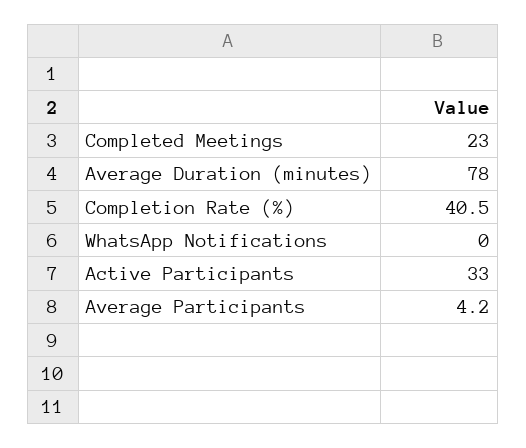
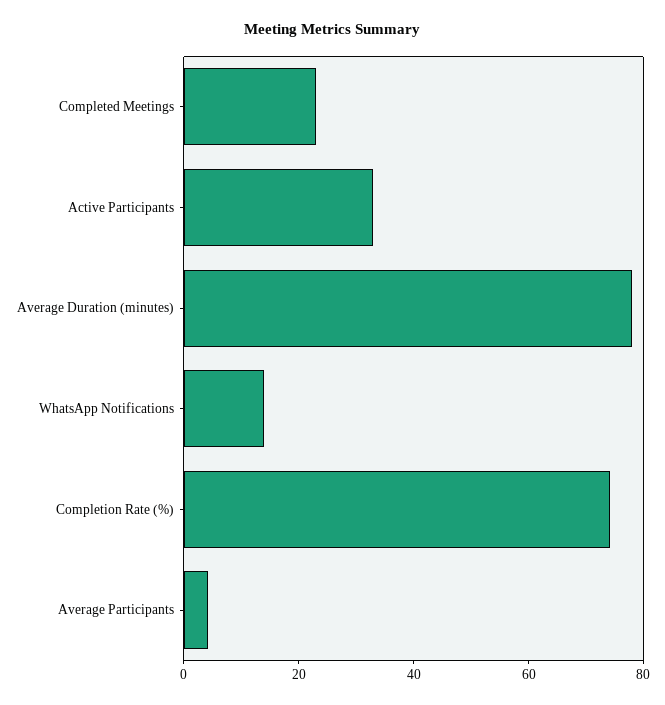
Completion Rate (%): 40.5 -> 75
WhatsApp Notifications: 0 -> 15

